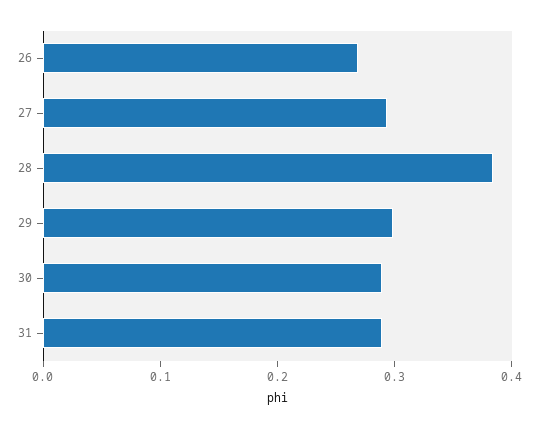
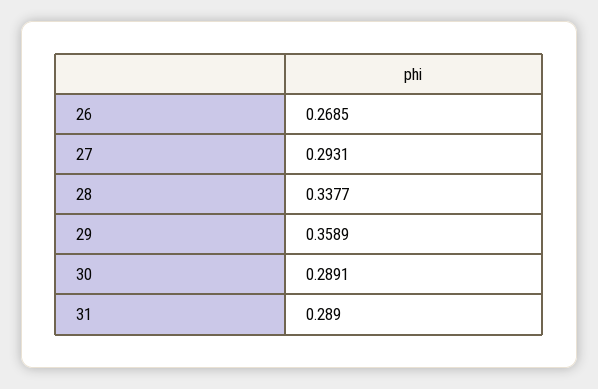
28: 0.38 -> 0.3377
29: 0.3 -> 0.3589

